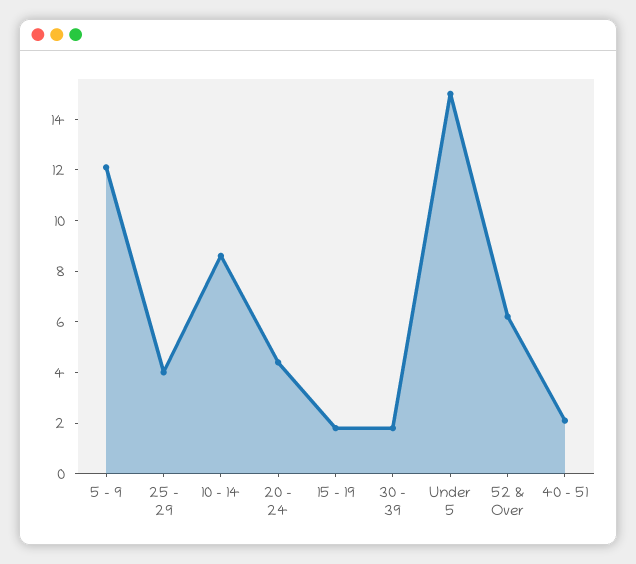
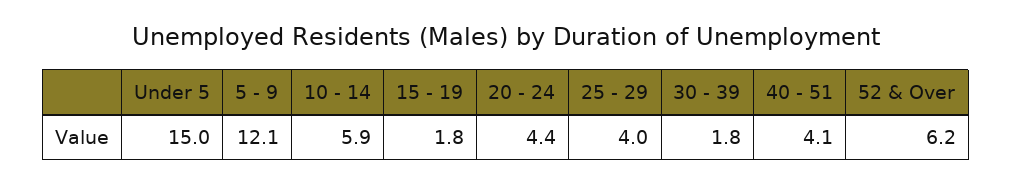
10 - 14: 8.5 -> 5.9
40 - 51: 2 -> 4.1

